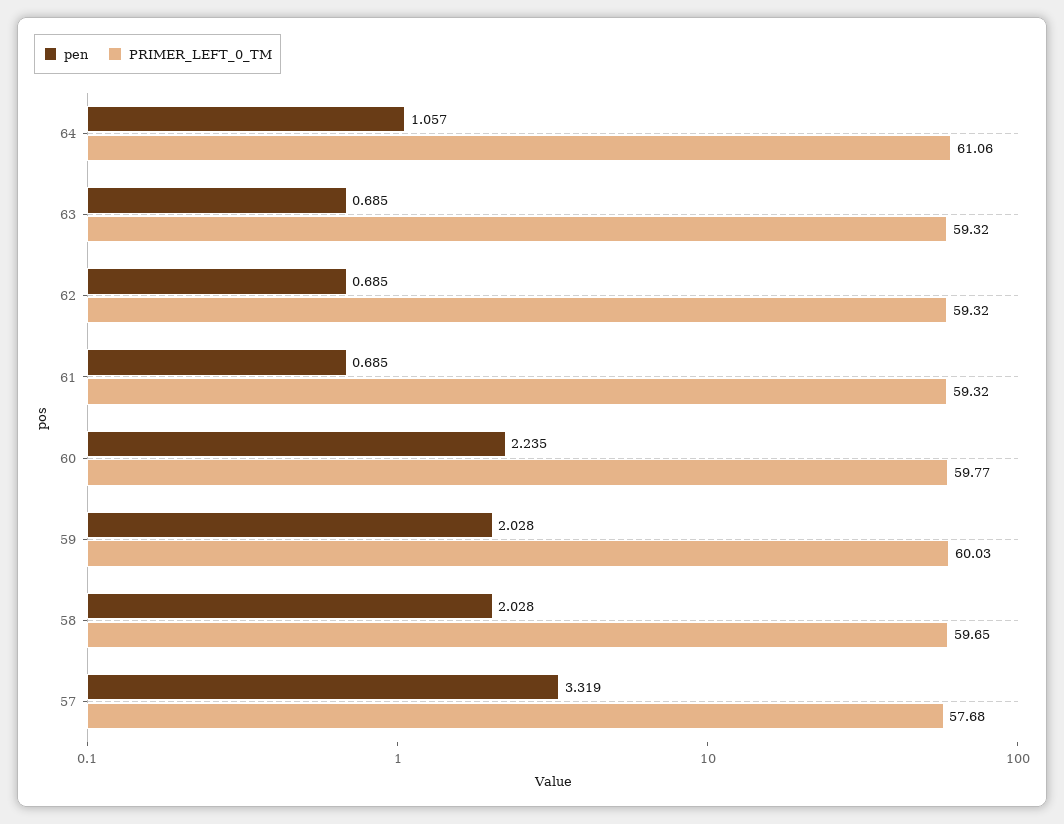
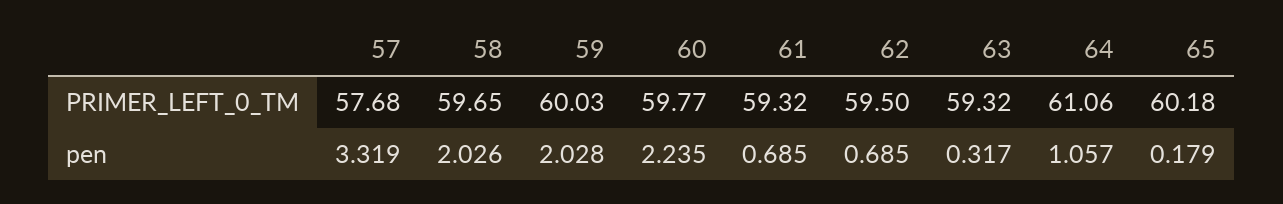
pen, 63: 0.685 -> 0.317
PRIMER_LEFT_0_TM, 62: 59.32 -> 59.5
pen, 58: 2.028 -> 2.026
PRIMER_LEFT_0_TM, 65: none -> 60.18
pen, 65: none -> 0.179

